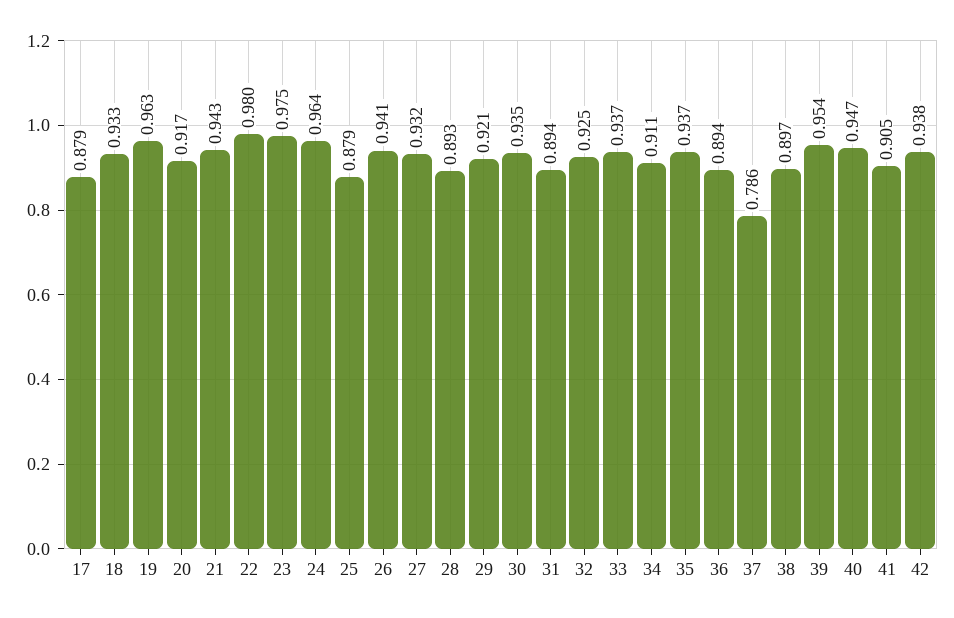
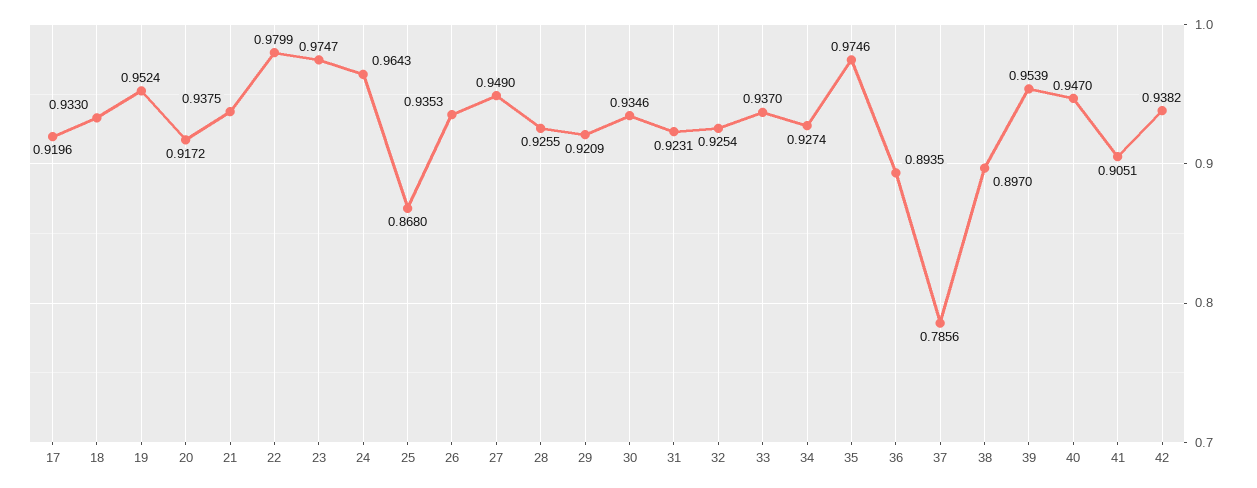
17: 0.879 -> 0.9196
19: 0.963 -> 0.9524
21: 0.943 -> 0.9375
25: 0.879 -> 0.868
26: 0.941 -> 0.9353
27: 0.932 -> 0.949
28: 0.893 -> 0.9255
31: 0.894 -> 0.9231
34: 0.911 -> 0.9274
35: 0.937 -> 0.9746

